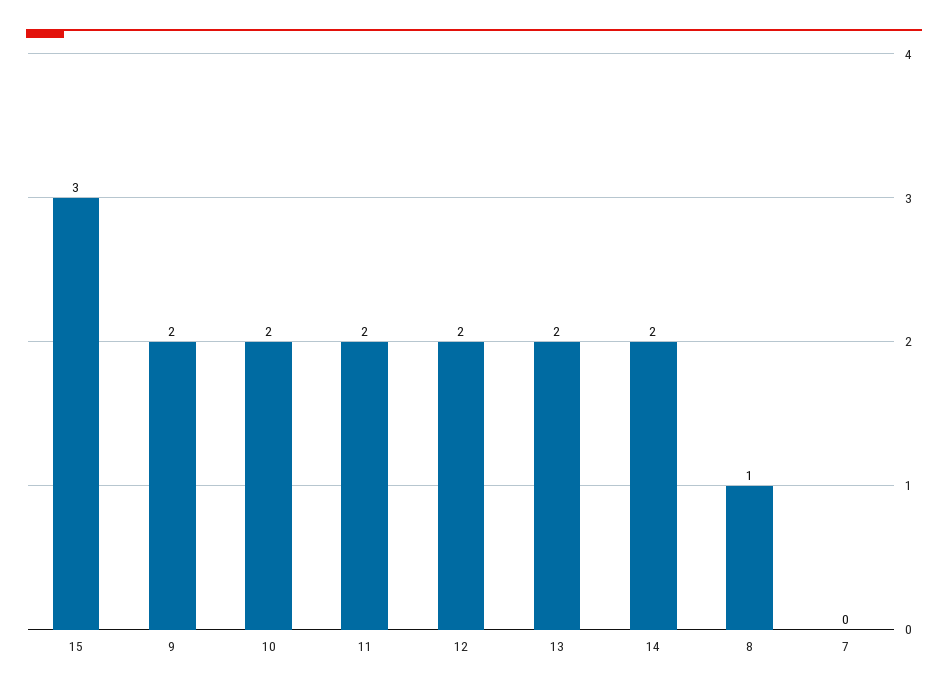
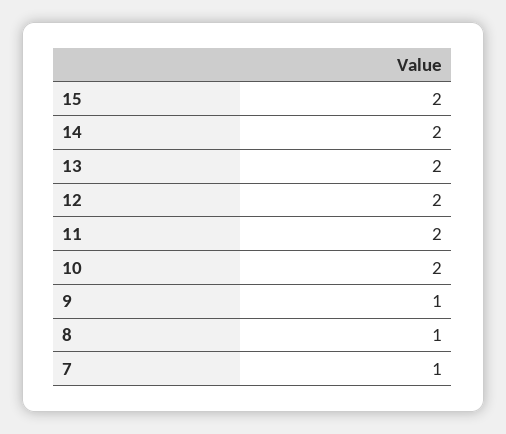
15: 3 -> 2
9: 2 -> 1
7: 0 -> 1

